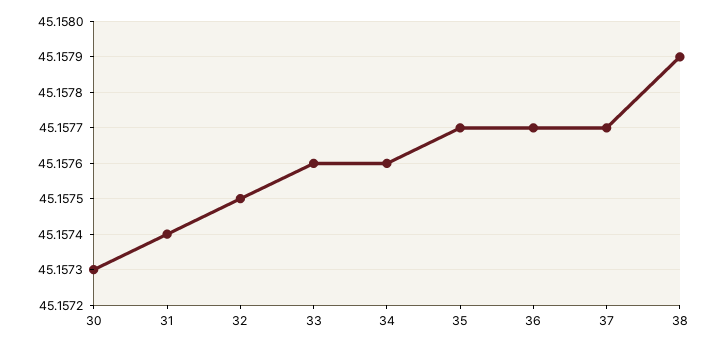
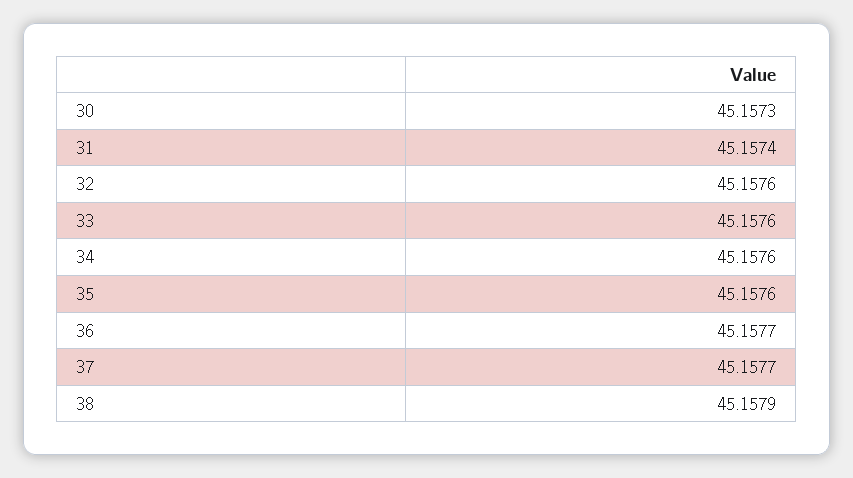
32: 45.1575 -> 45.1576
35: 45.1577 -> 45.1576

